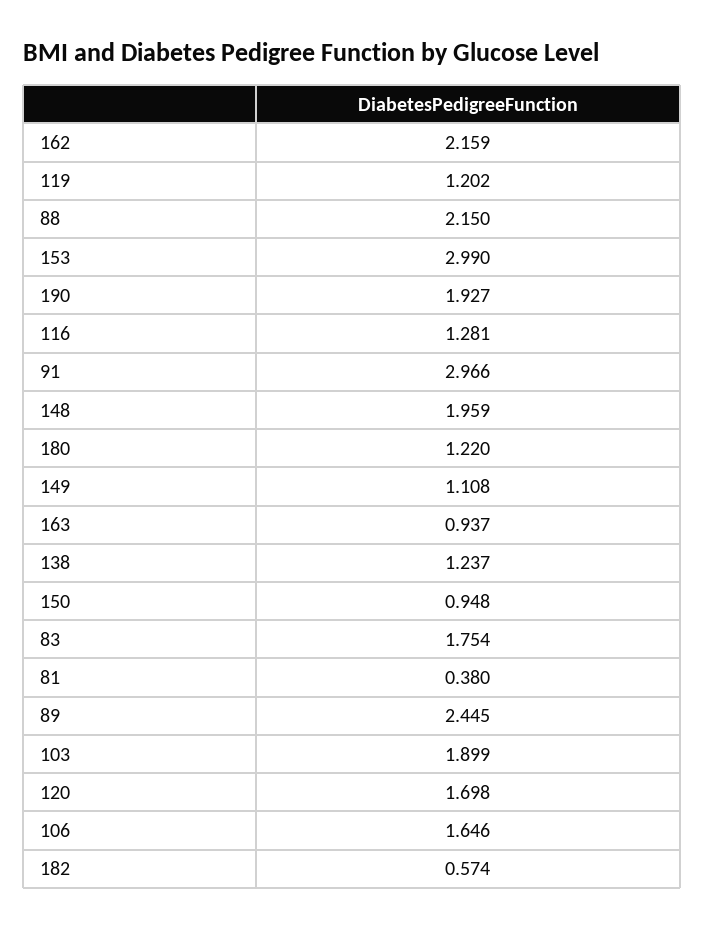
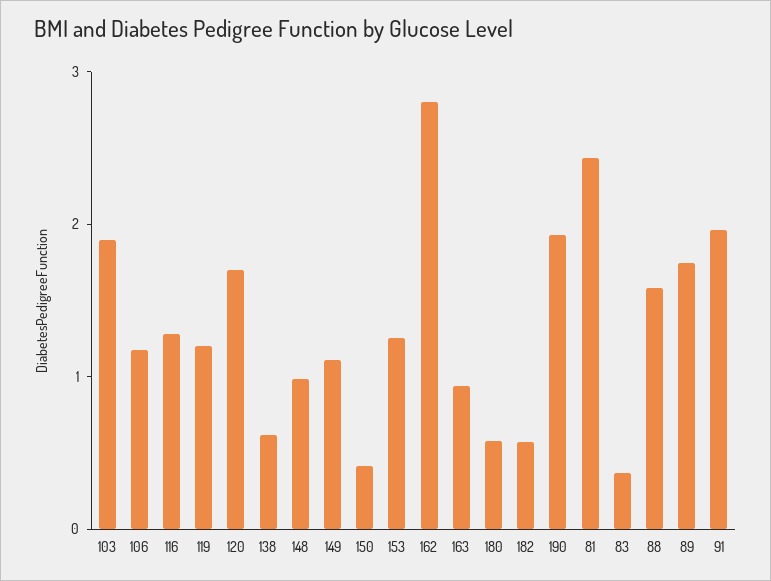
162: 2.159 -> 2.8
88: 2.15 -> 1.6
153: 2.99 -> 1.2
91: 2.966 -> 2
148: 1.959 -> 1
180: 1.22 -> 0.6
138: 1.237 -> 0.6
150: 0.948 -> 0.4
83: 1.754 -> 0.4
81: 0.38 -> 2.4
89: 2.445 -> 1.8
106: 1.646 -> 1.2

